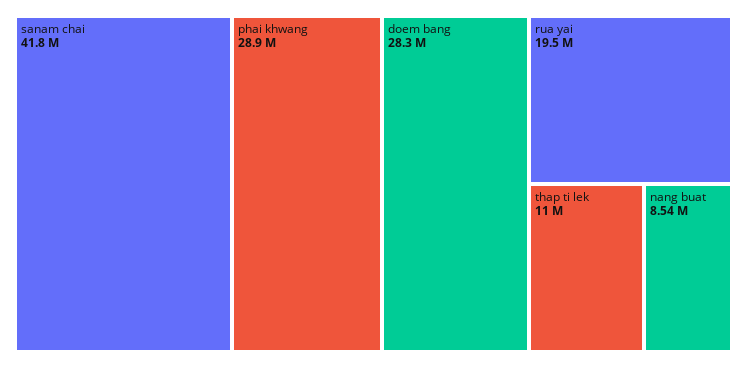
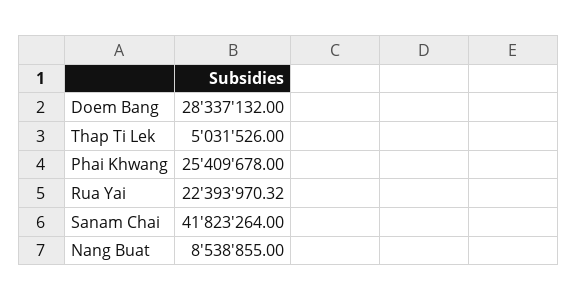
phai khwang: 28900000 -> 25409678
rua yai: 19500000 -> 22393970.32
thap ti lek: 11000000 -> 5031526

